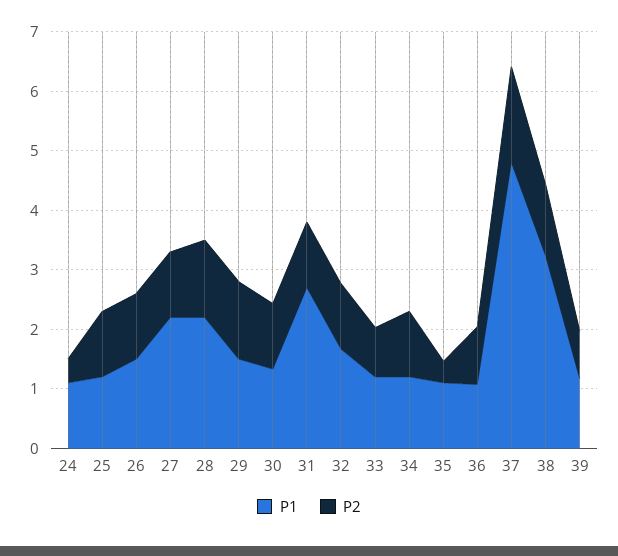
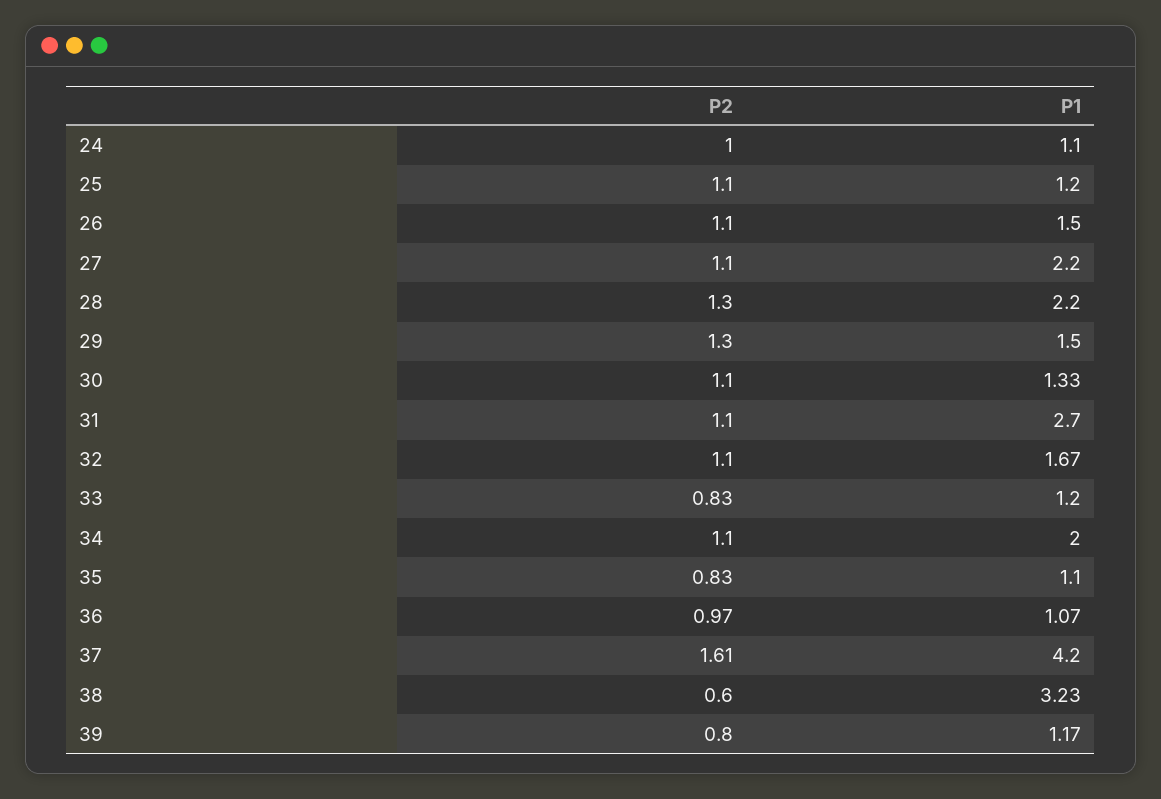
P2, 24: 0.4 -> 1
P1, 34: 1.2 -> 2
P2, 35: 0.4 -> 0.83
P1, 37: 4.8 -> 4.2
P2, 38: 1.2 -> 0.6

